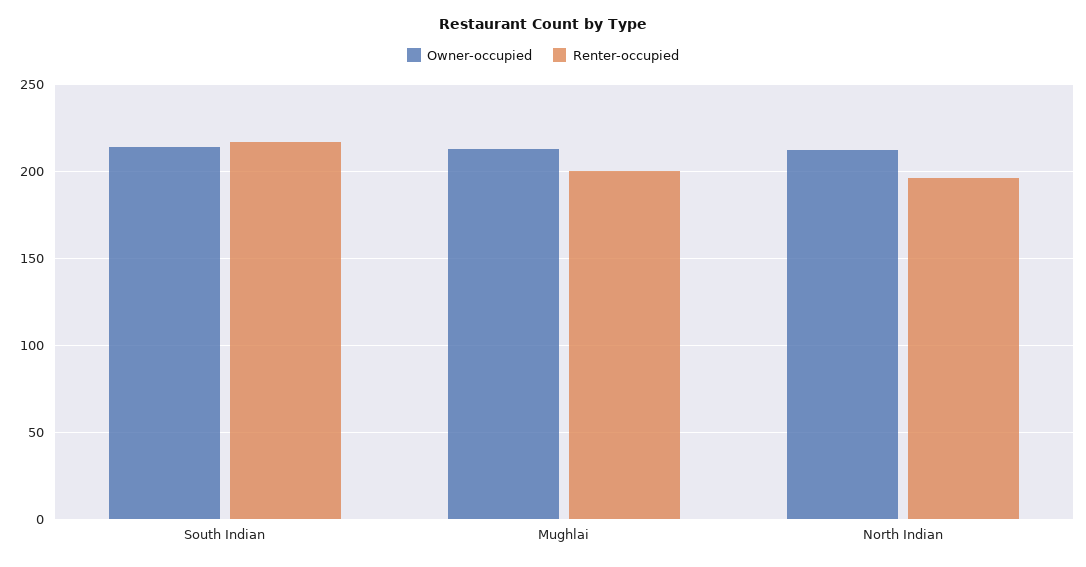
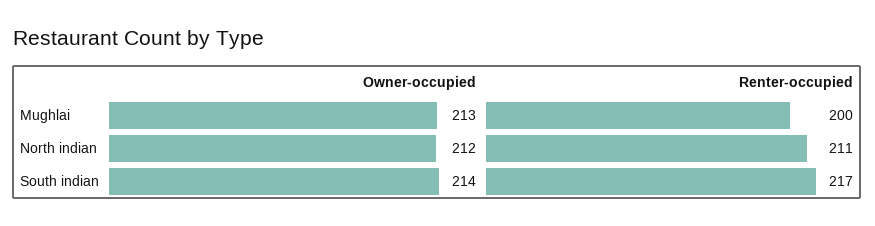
Renter-occupied, North Indian: 195 -> 211

